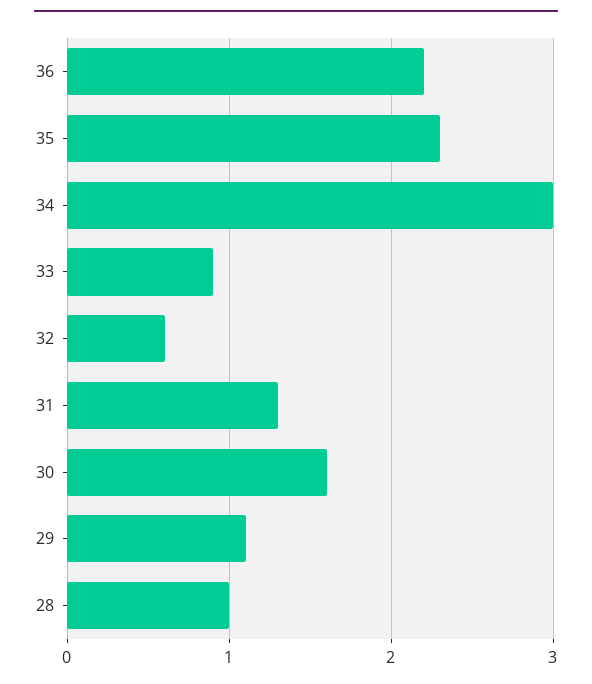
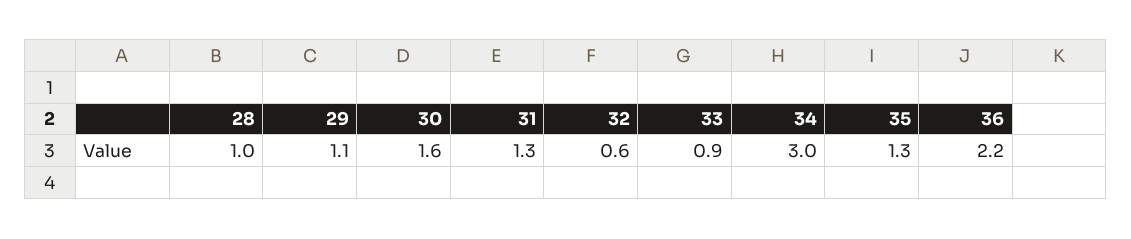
35: 2.3 -> 1.3

